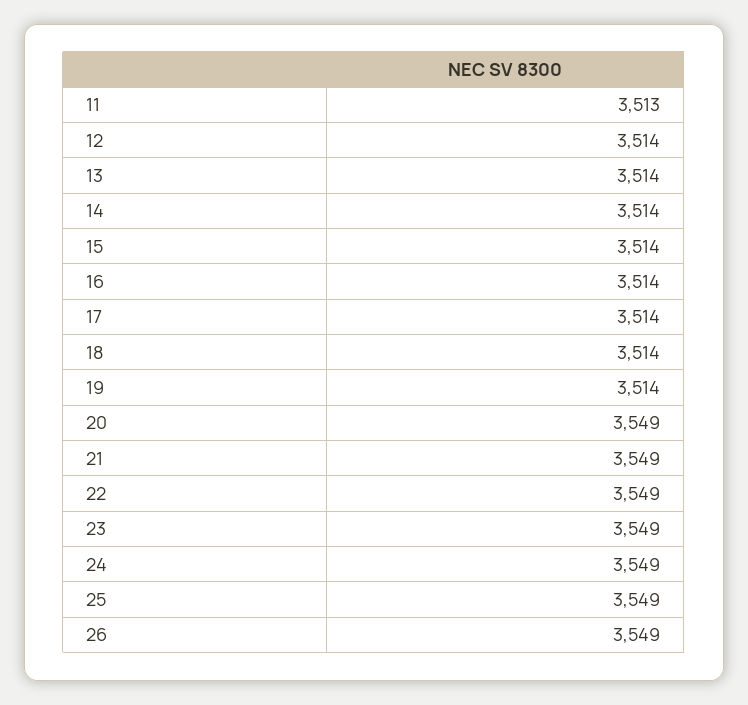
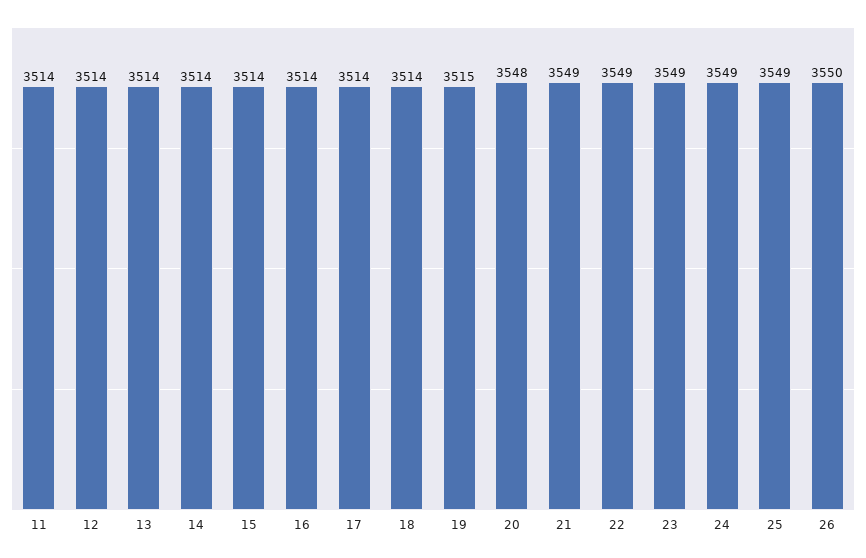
11: 3513 -> 3514
19: 3514 -> 3515
20: 3549 -> 3548
26: 3549 -> 3550

